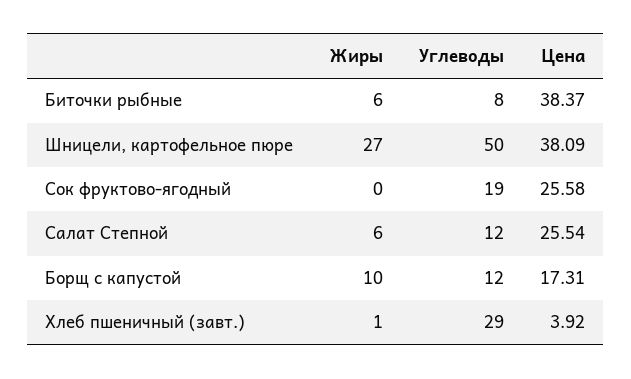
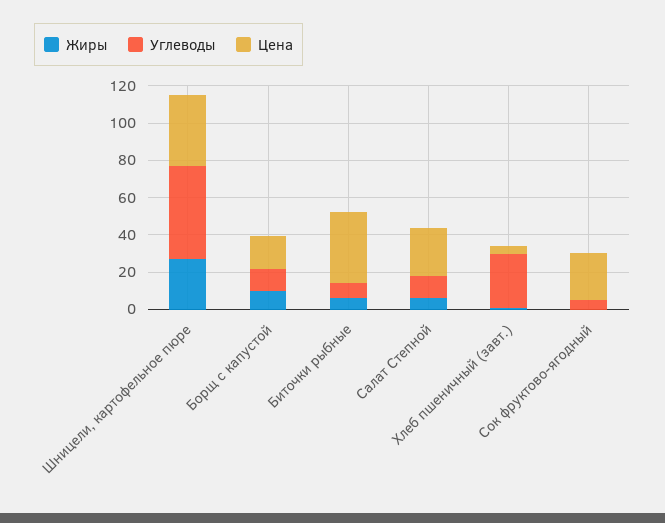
Углеводы, Сок фруктово-ягодный: 19 -> 5

